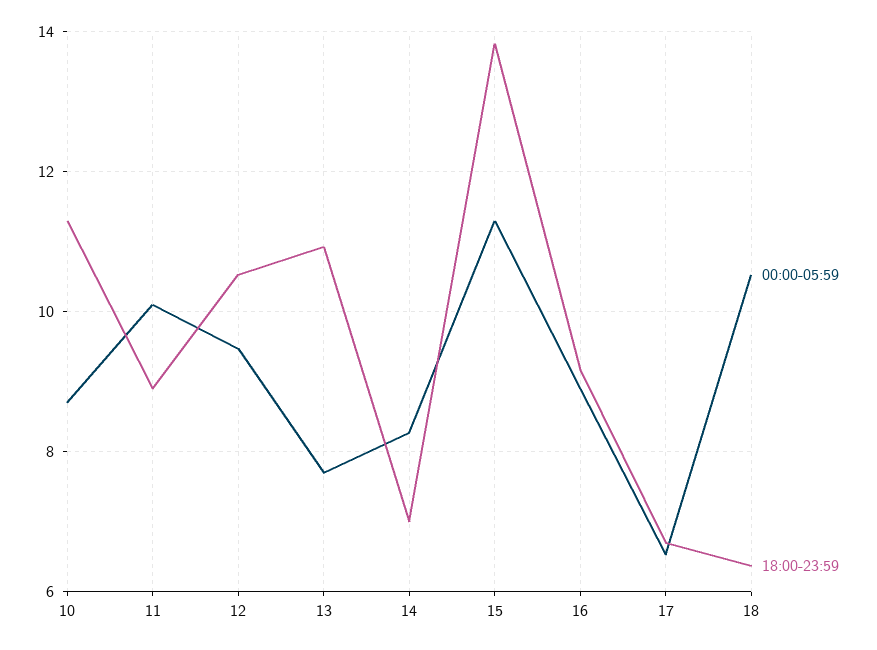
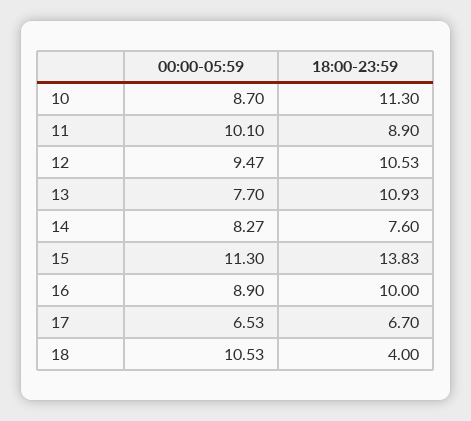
18:00-23:59, 14: 7 -> 7.6
18:00-23:59, 16: 9.2 -> 10
18:00-23:59, 18: 6.4 -> 4

